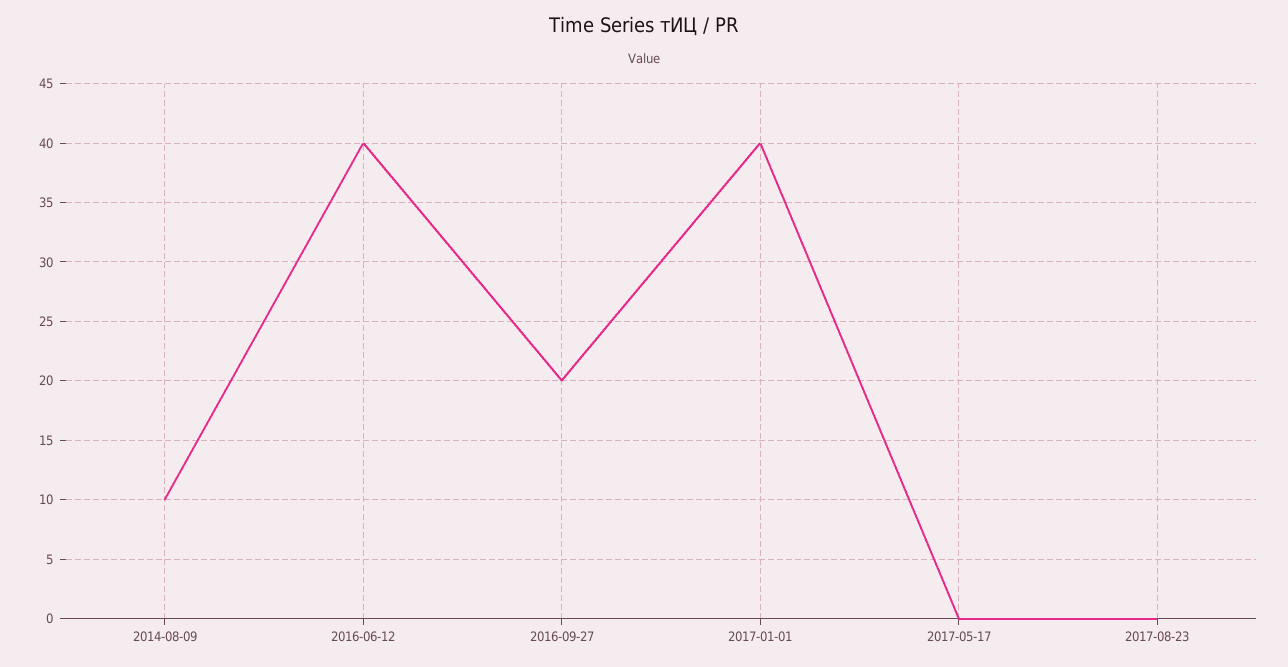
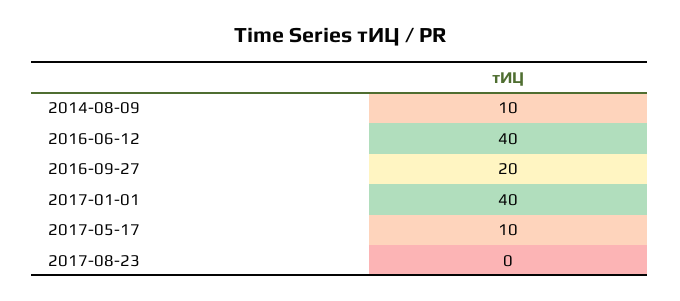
2017-05-17: 0 -> 10

